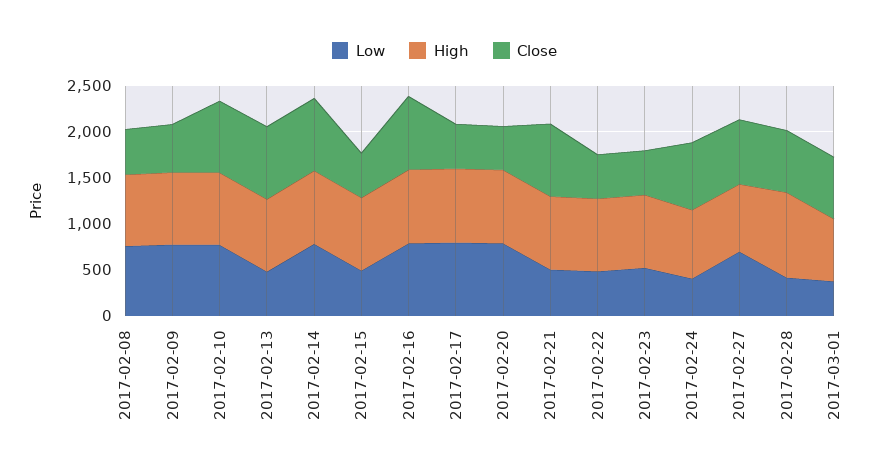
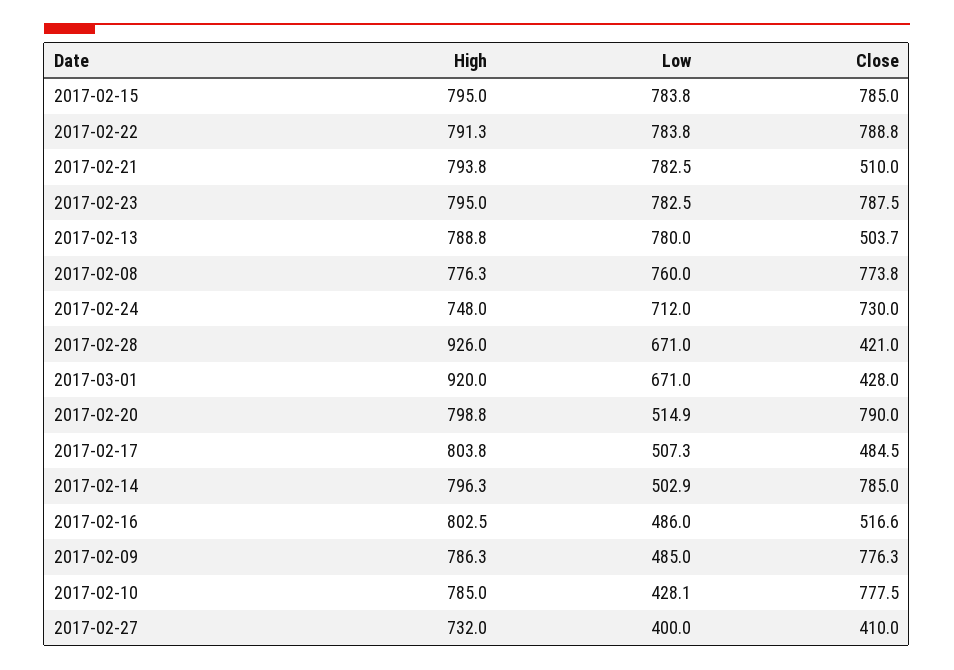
Close, 2017-02-08: 500 -> 773.8
Low, 2017-02-09: 800 -> 485
Close, 2017-02-09: 500 -> 776.3
Low, 2017-02-10: 800 -> 428.1
Low, 2017-02-13: 500 -> 780
Close, 2017-02-13: 800 -> 503.7
Low, 2017-02-14: 800 -> 502.9
Low, 2017-02-15: 500 -> 783.8
Close, 2017-02-15: 500 -> 785
Low, 2017-02-16: 800 -> 486
Close, 2017-02-16: 800 -> 516.6
Low, 2017-02-17: 800 -> 507.3
Low, 2017-02-20: 800 -> 514.9
Close, 2017-02-20: 500 -> 790
Low, 2017-02-21: 500 -> 782.5
Close, 2017-02-21: 800 -> 510
Low, 2017-02-22: 500 -> 783.8
Close, 2017-02-22: 500 -> 788.8
Low, 2017-02-23: 500 -> 782.5
Close, 2017-02-23: 500 -> 787.5
Low, 2017-02-24: 400 -> 712
Low, 2017-02-27: 700 -> 400
Close, 2017-02-27: 700 -> 410
Low, 2017-02-28: 400 -> 671
Close, 2017-02-28: 700 -> 421
Low, 2017-03-01: 400 -> 671
High, 2017-03-01: 700 -> 920
Close, 2017-03-01: 700 -> 428

